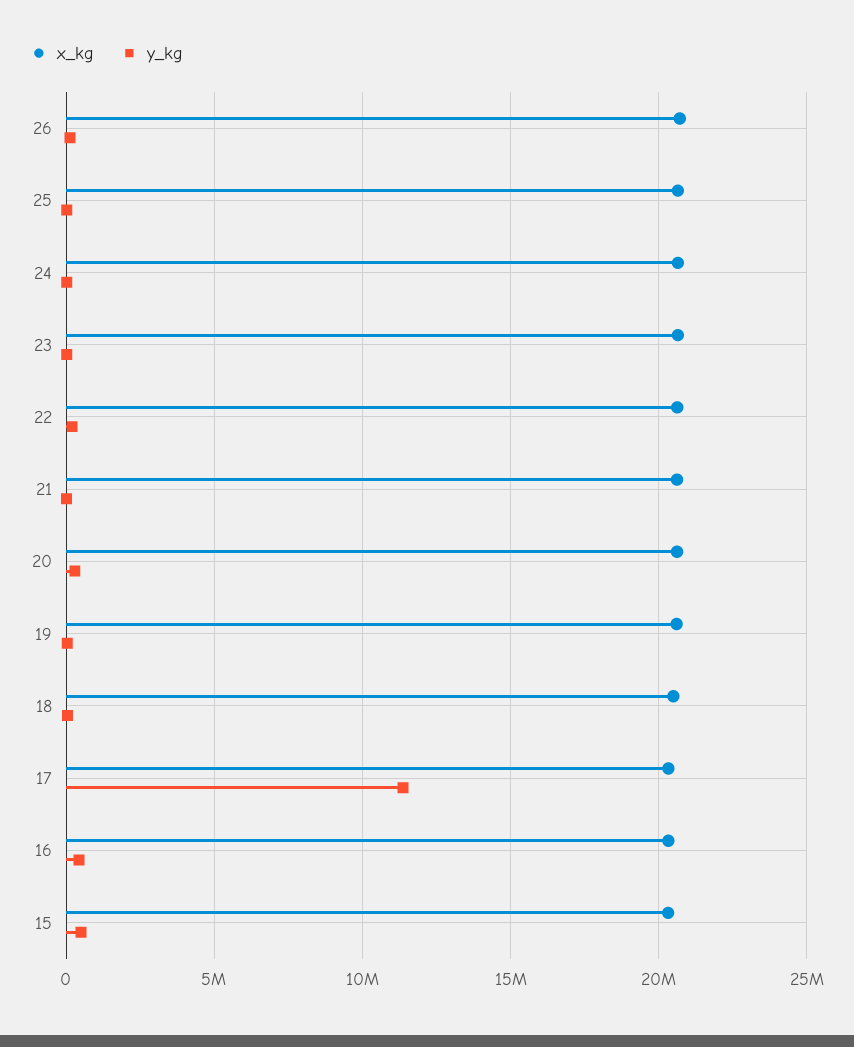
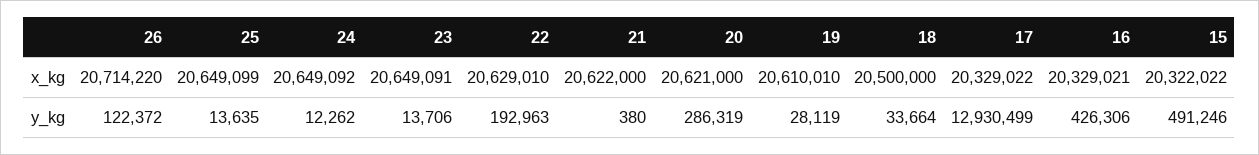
y_kg, 17: 11500000 -> 12930499

